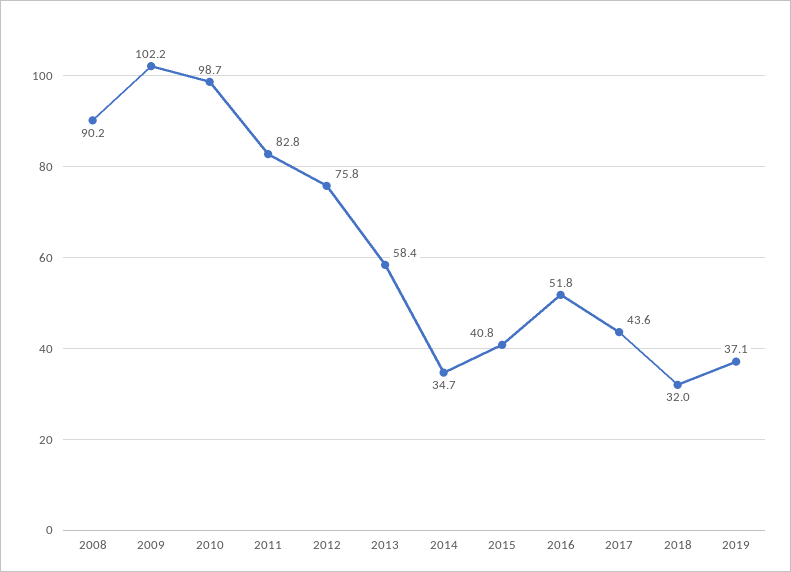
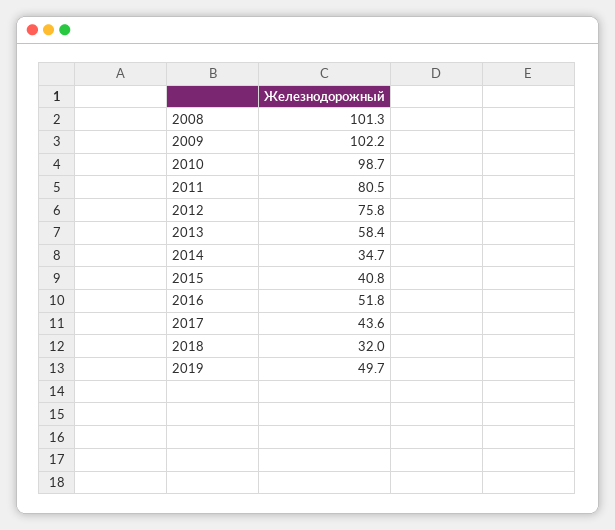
2008: 90.2 -> 101.3
2011: 82.8 -> 80.5
2019: 37.1 -> 49.7

